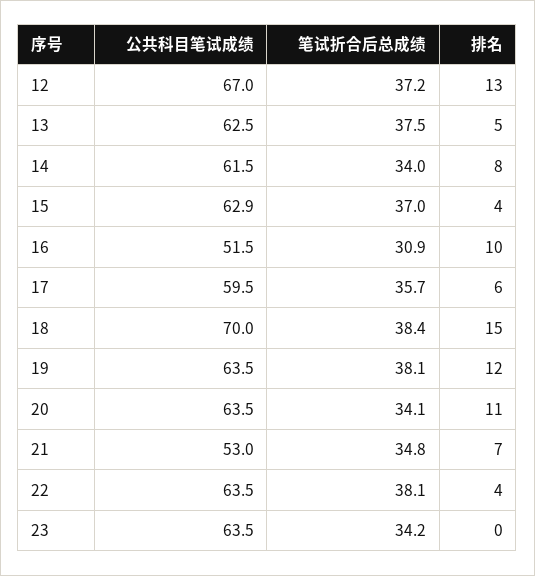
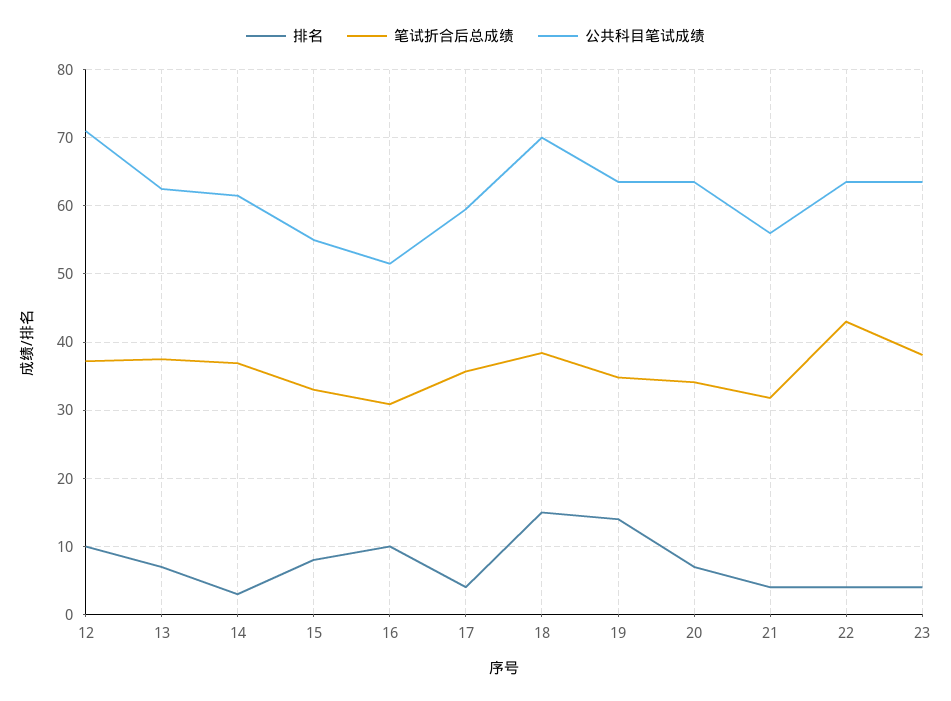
公共科目笔试成绩, 12: 67 -> 71
排名, 12: 13 -> 10
排名, 13: 5 -> 7
笔试折合后总成绩, 14: 34 -> 37
排名, 14: 8 -> 3
公共科目笔试成绩, 15: 62.9 -> 55
笔试折合后总成绩, 15: 37 -> 33
排名, 15: 4 -> 8
排名, 17: 6 -> 4
笔试折合后总成绩, 19: 38.1 -> 35
排名, 19: 12 -> 14
排名, 20: 11 -> 7
公共科目笔试成绩, 21: 53 -> 56
笔试折合后总成绩, 21: 34.8 -> 32
排名, 21: 7 -> 4
笔试折合后总成绩, 22: 38.1 -> 43
笔试折合后总成绩, 23: 34.2 -> 38
排名, 23: 0 -> 4

